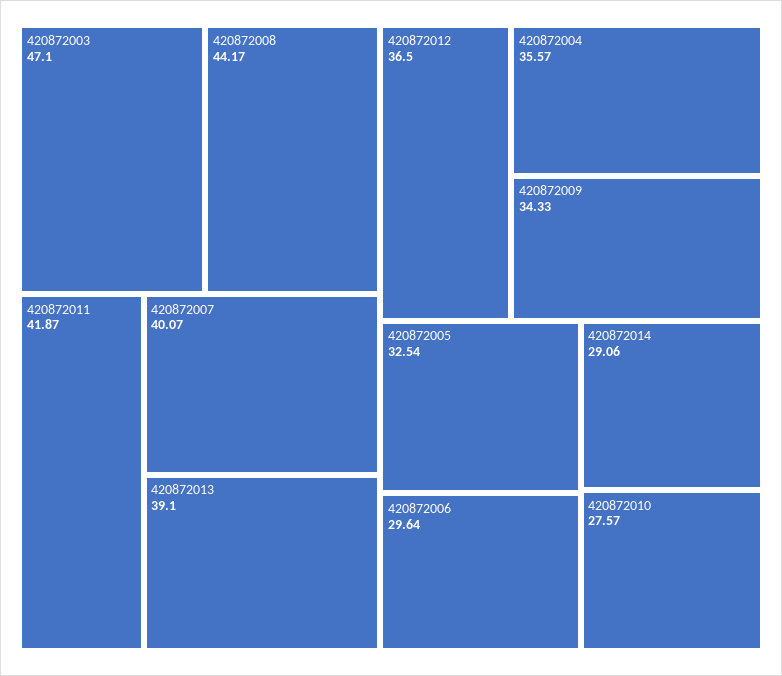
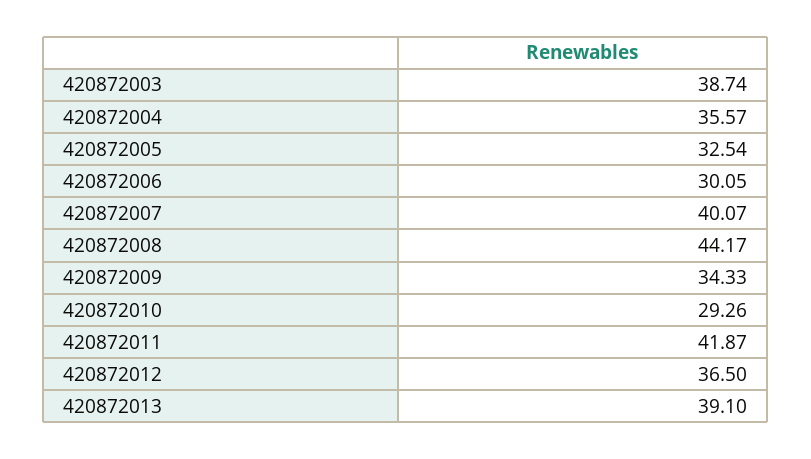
420872003: 47.1 -> 38.74
420872006: 29.64 -> 30.05
420872014: 29.06 -> none
420872010: 27.57 -> 29.26

